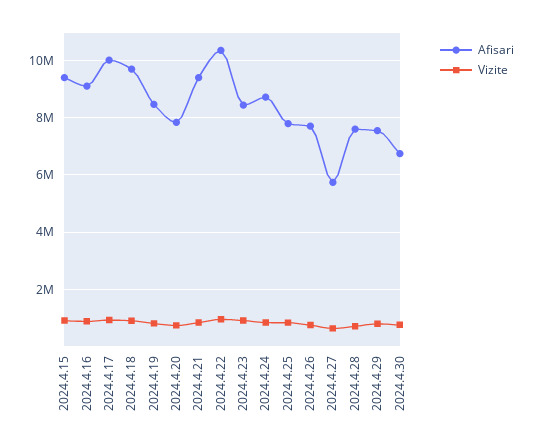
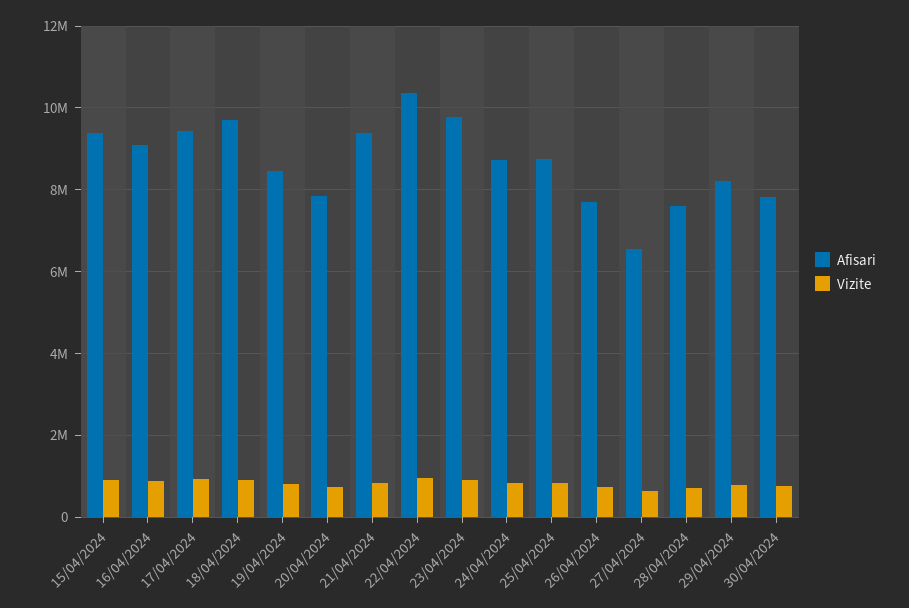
Afisari, 2024.4.17: 10000000 -> 9400000
Afisari, 2024.4.23: 8500000 -> 9800000
Afisari, 2024.4.25: 7750000 -> 8800000
Afisari, 2024.4.27: 5750000 -> 6600000
Afisari, 2024.4.29: 7500000 -> 8200000
Afisari, 2024.4.30: 6750000 -> 7800000

